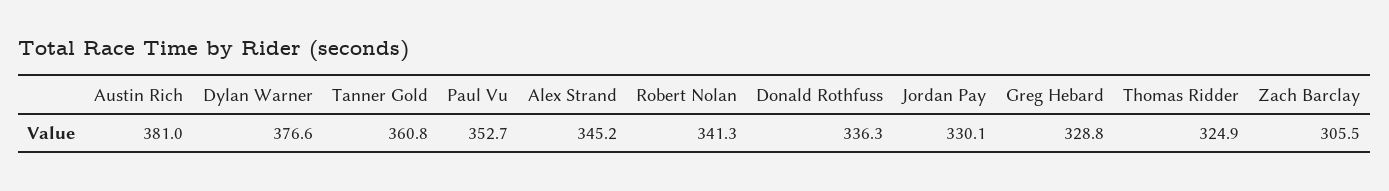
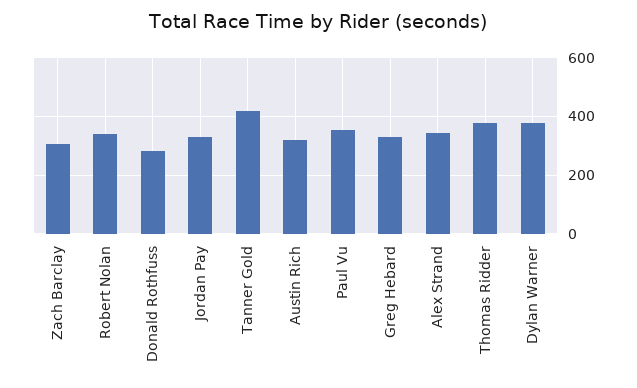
Austin Rich: 381 -> 325
Tanner Gold: 360.8 -> 425
Donald Rothfuss: 336.3 -> 275
Thomas Ridder: 324.9 -> 375

